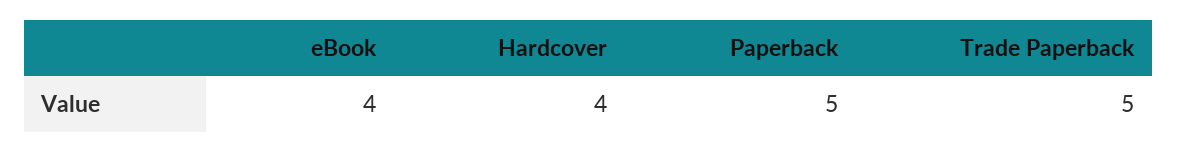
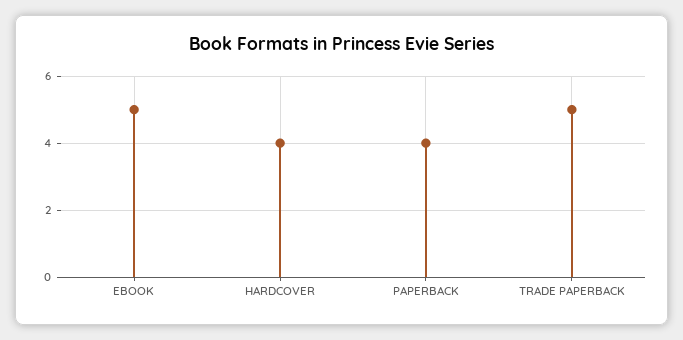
eBook: 4 -> 5
Paperback: 5 -> 4

